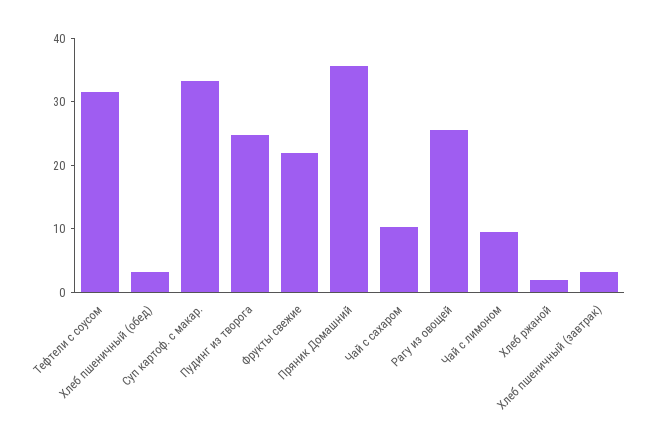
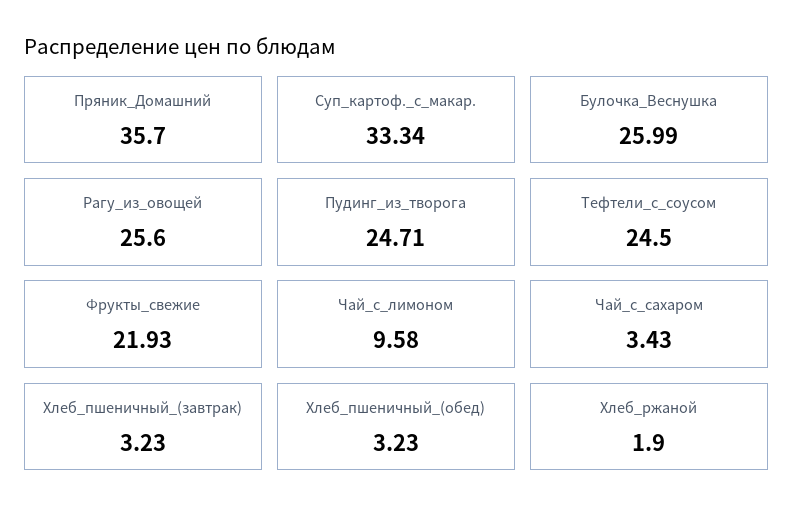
Тефтели с соусом: 32 -> 24.5
Чай с сахаром: 10 -> 3.43
Булочка_Веснушка: none -> 25.99

